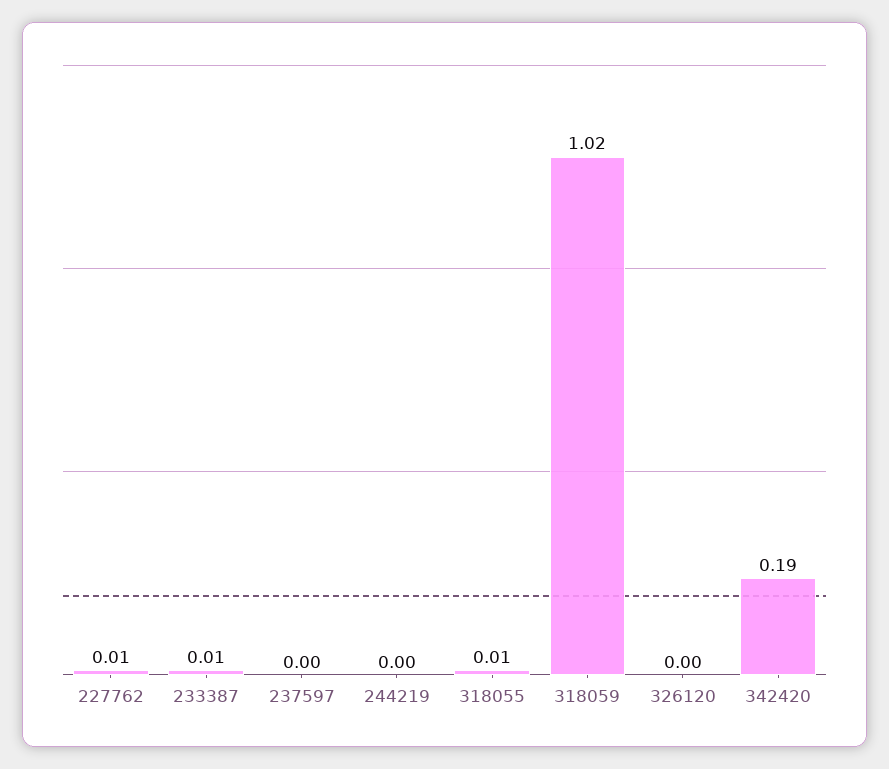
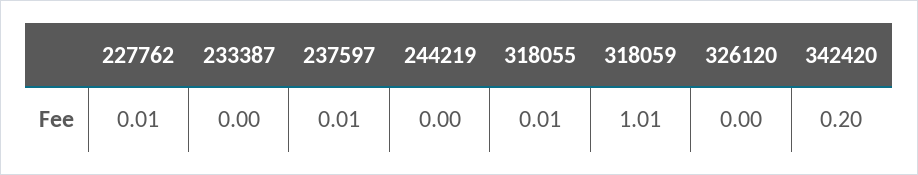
233387: 0.01 -> 0
237597: 0 -> 0.01
318059: 1.02 -> 1.01
342420: 0.19 -> 0.2

